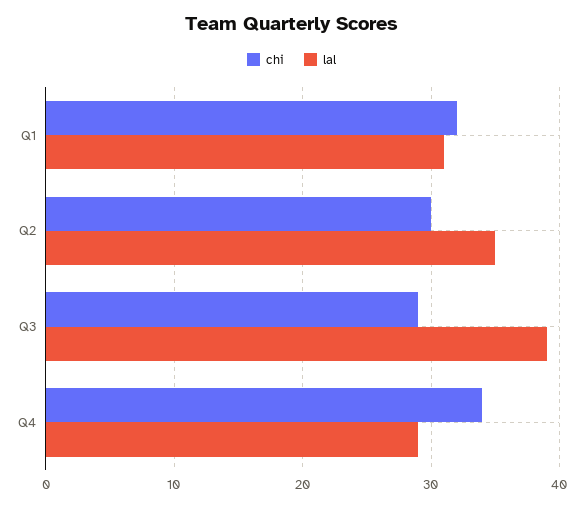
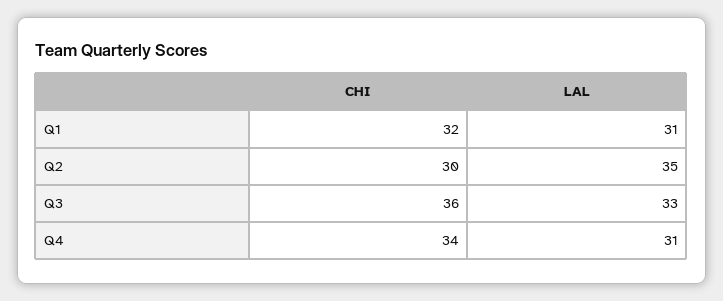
chi, Q3: 29 -> 36
lal, Q3: 39 -> 33
lal, Q4: 29 -> 31

